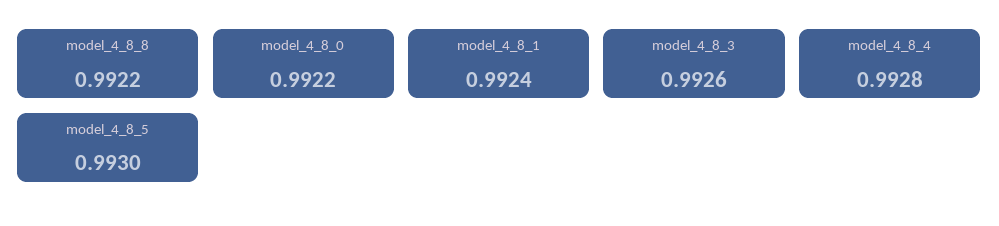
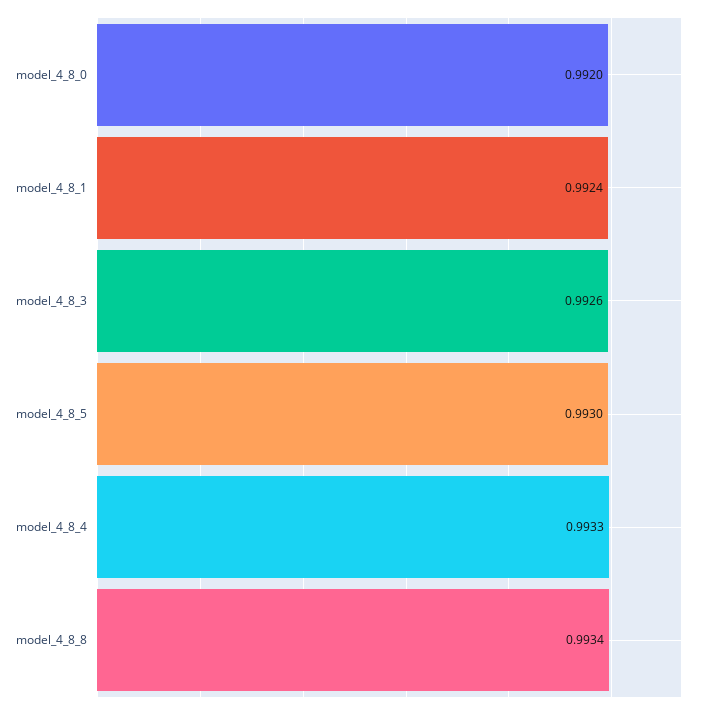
model_4_8_8: 0.9922 -> 0.9934
model_4_8_0: 0.9922 -> 0.992
model_4_8_4: 0.9928 -> 0.9933

